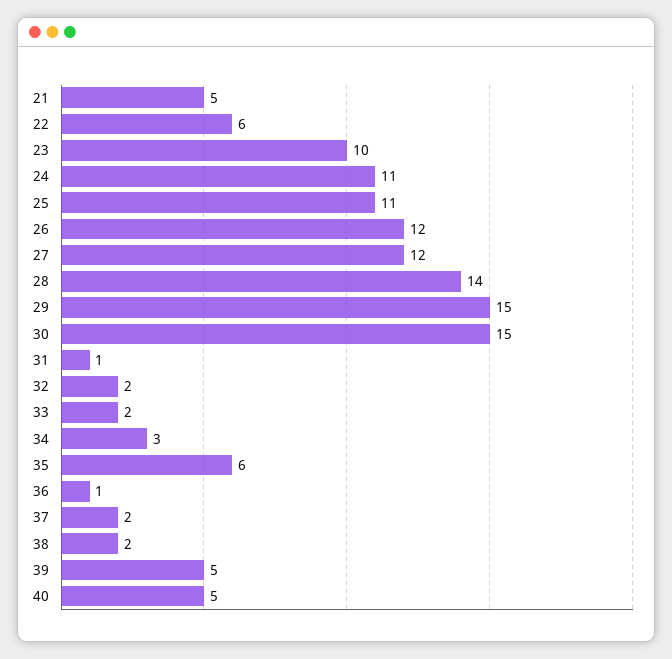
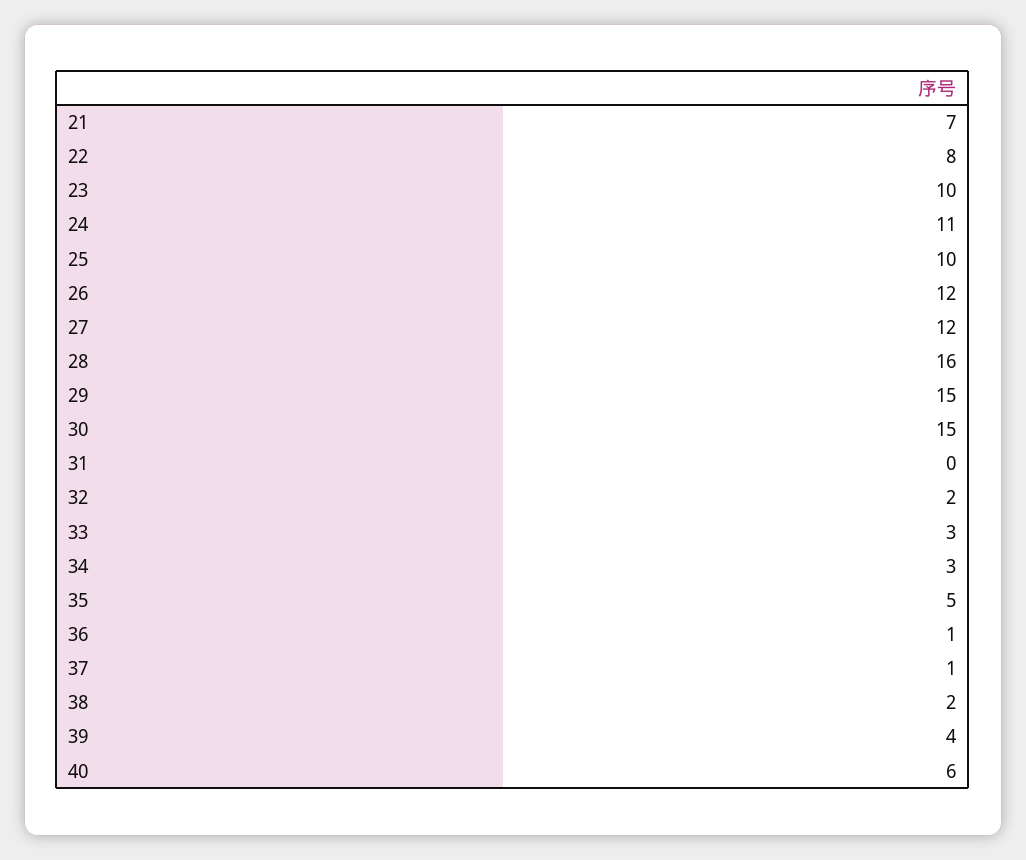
21: 5 -> 7
22: 6 -> 8
25: 11 -> 10
28: 14 -> 16
31: 1 -> 0
33: 2 -> 3
35: 6 -> 5
37: 2 -> 1
39: 5 -> 4
40: 5 -> 6

